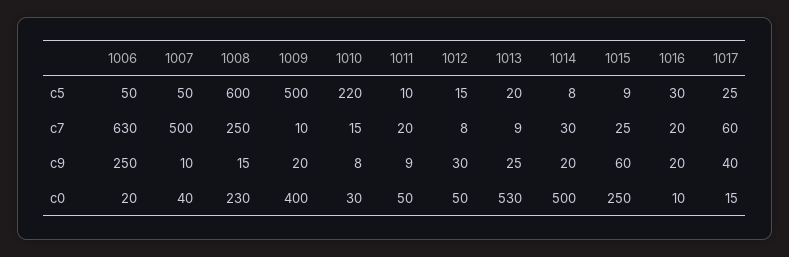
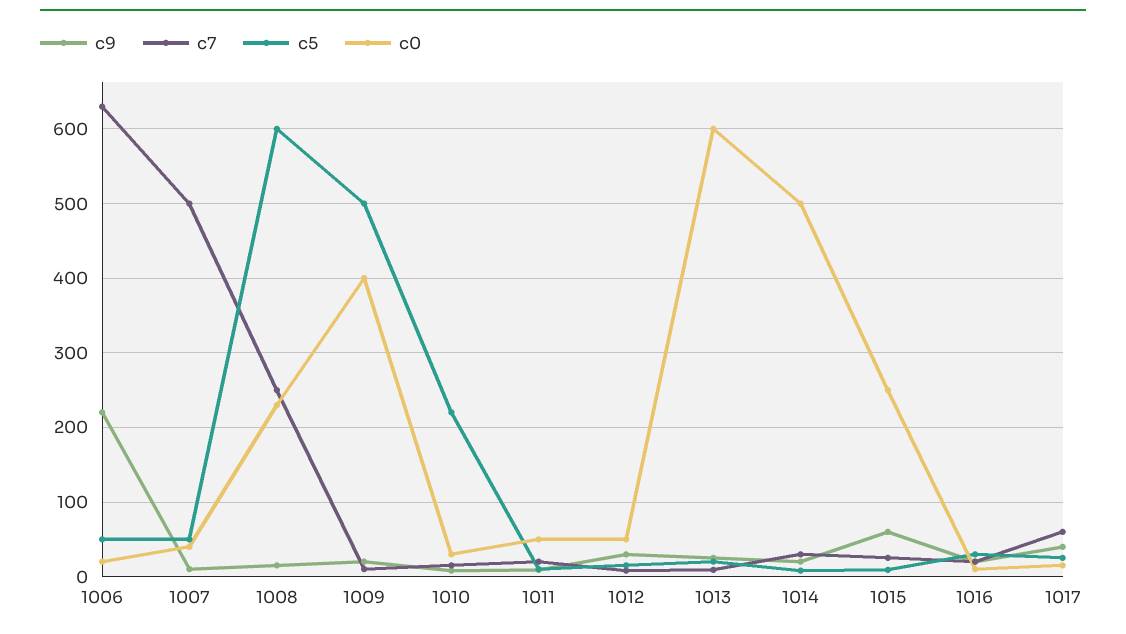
c9, 1006: 250 -> 220
c0, 1013: 530 -> 600

